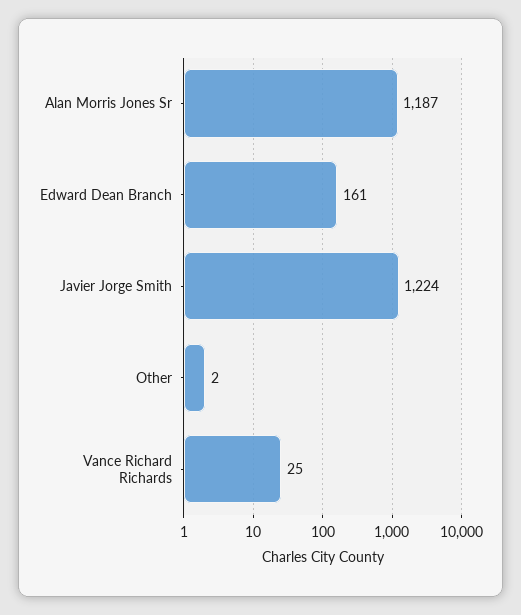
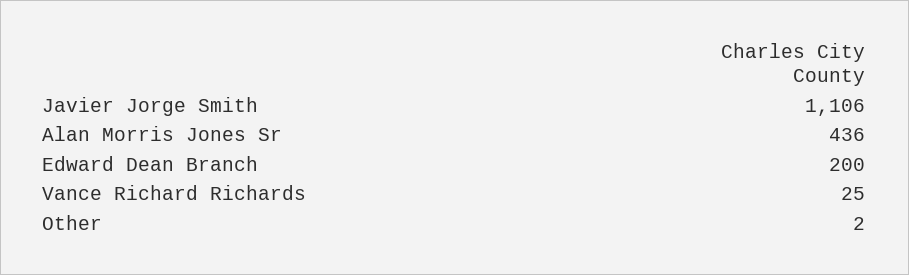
Alan Morris Jones Sr: 1187 -> 436
Edward Dean Branch: 161 -> 200
Javier Jorge Smith: 1224 -> 1106

